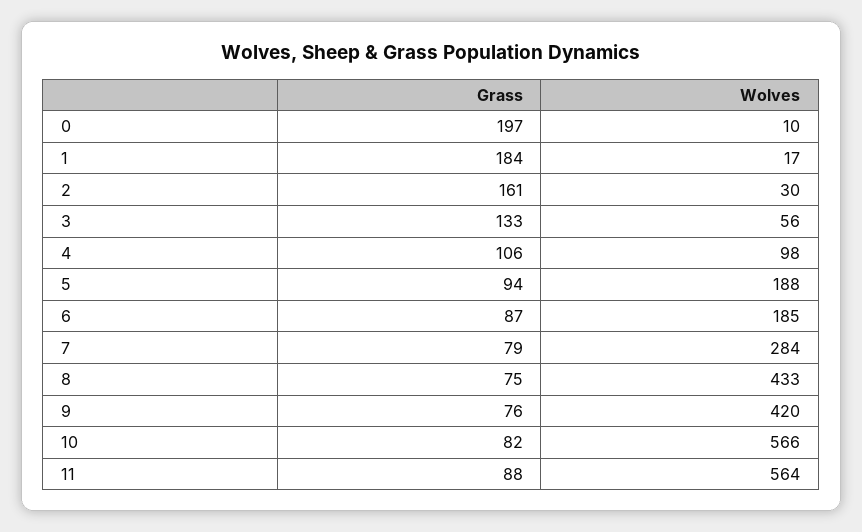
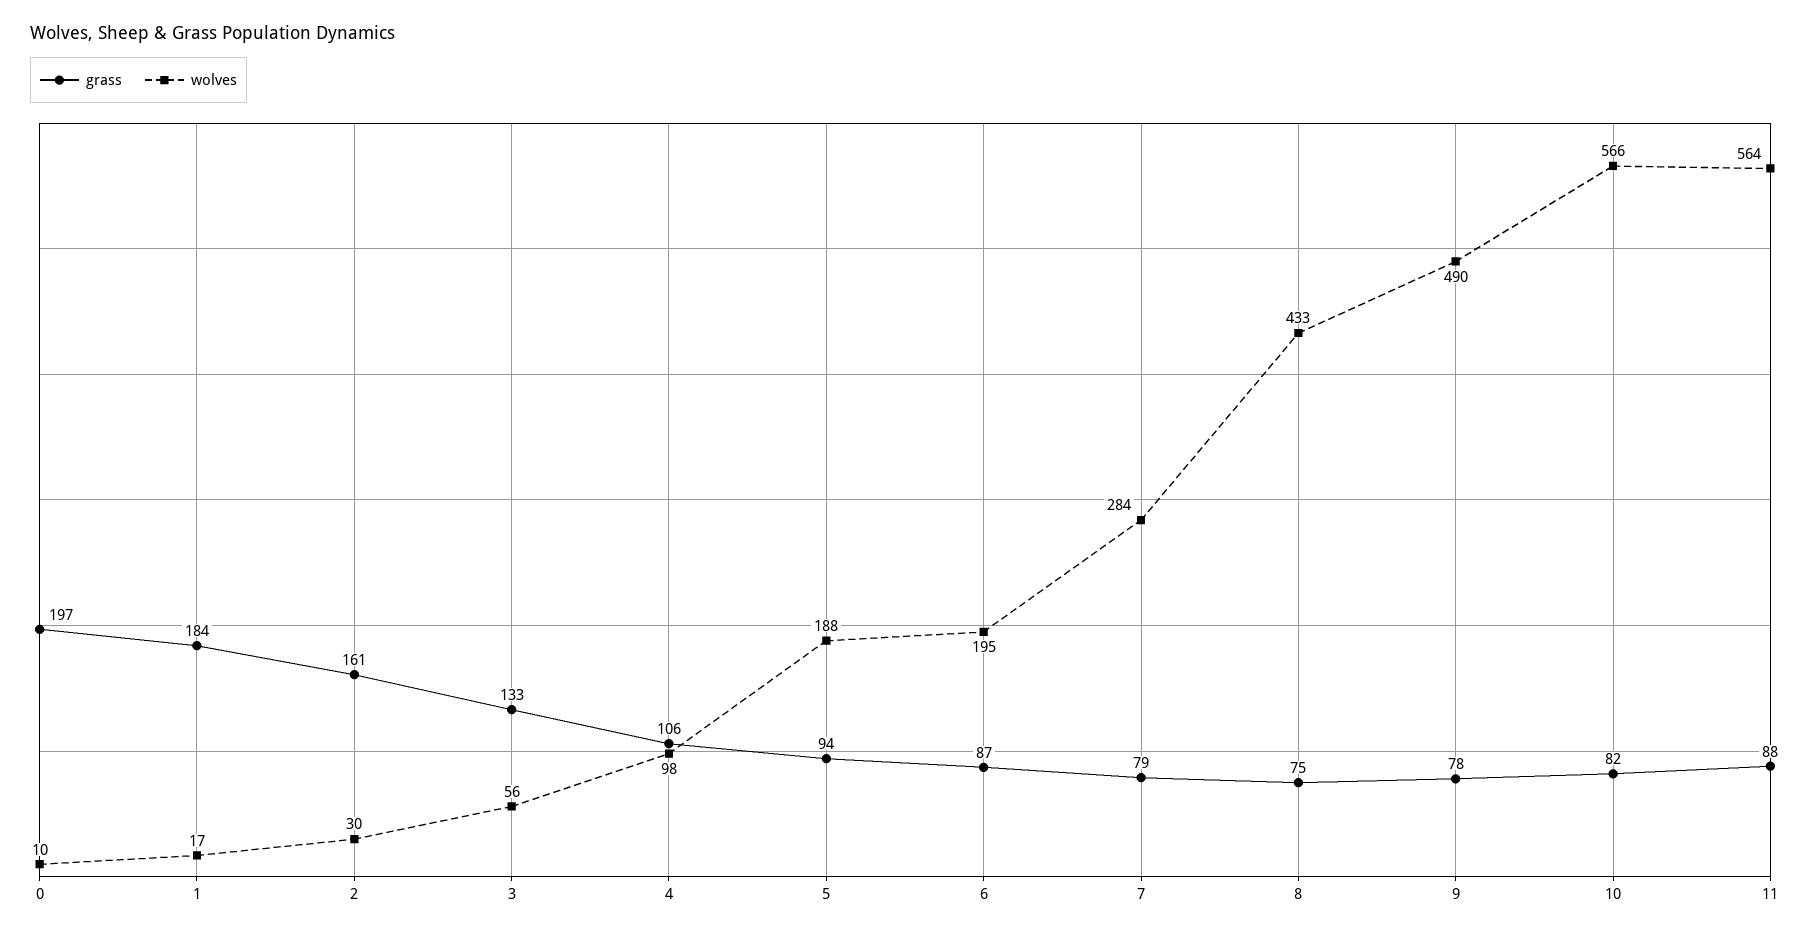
Wolves, 6: 185 -> 195
Grass, 9: 76 -> 78
Wolves, 9: 420 -> 490

